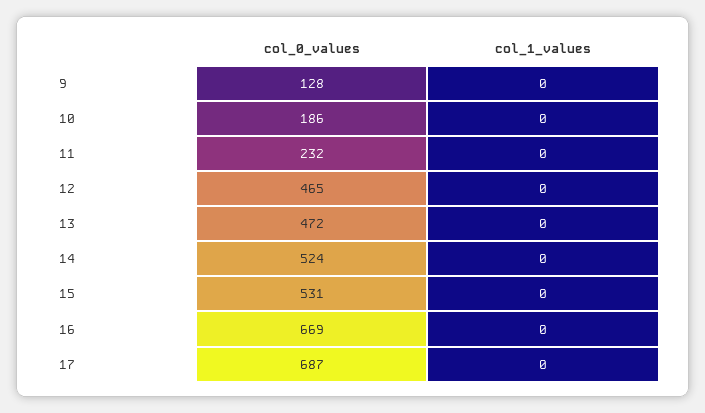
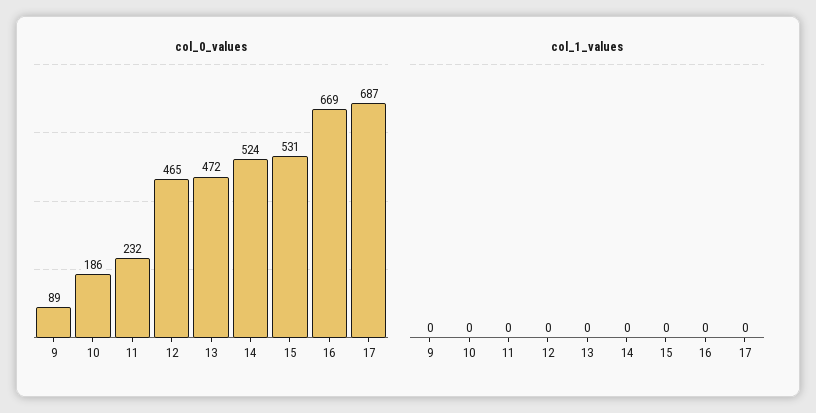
col_0_values, 9: 128 -> 89

